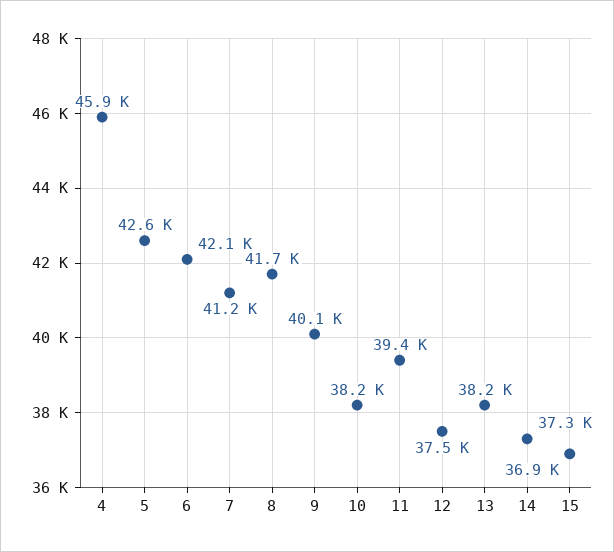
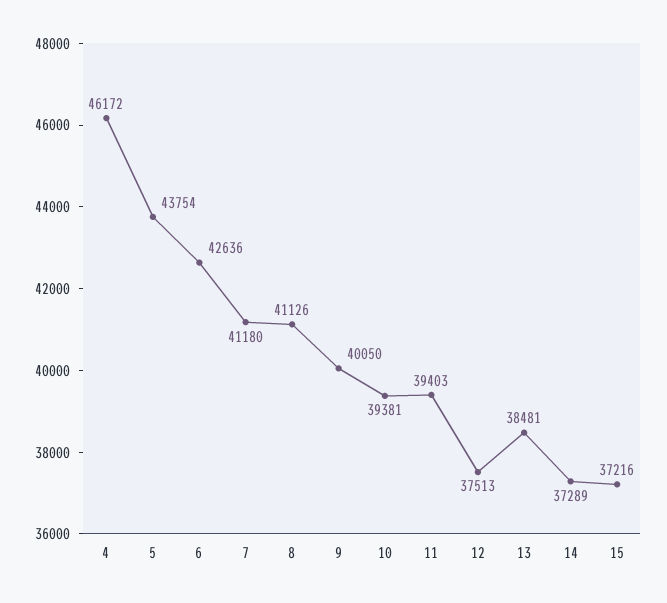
4: 45900 -> 46172
5: 42600 -> 43754
6: 42100 -> 42636
8: 41700 -> 41126
10: 38200 -> 39381
13: 38200 -> 38481
15: 36900 -> 37216

